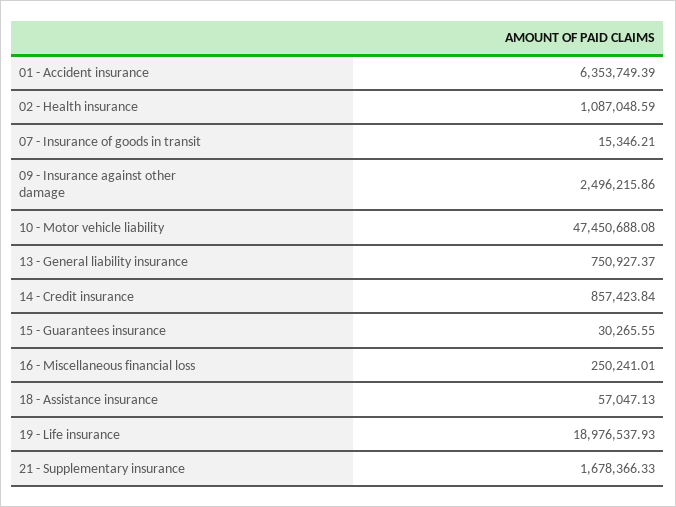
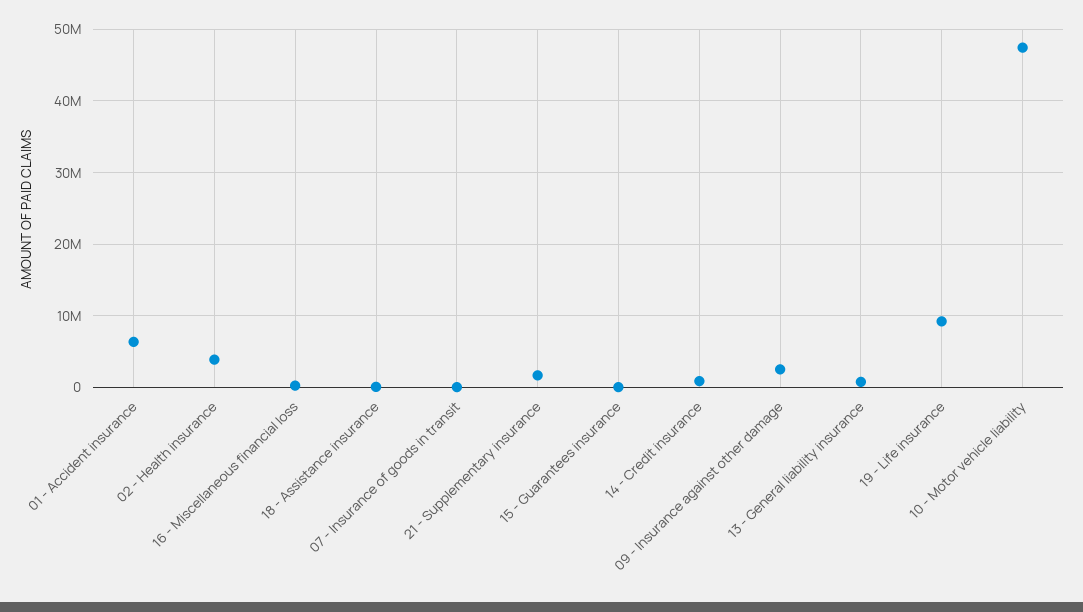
02 - Health insurance: 1087048.59 -> 4000000
19 - Life insurance: 18976537.93 -> 9000000

